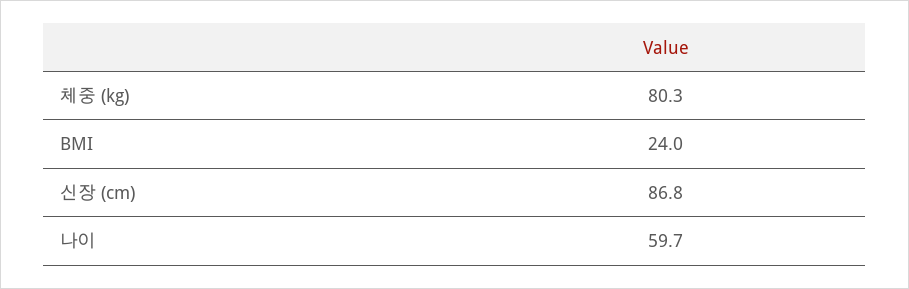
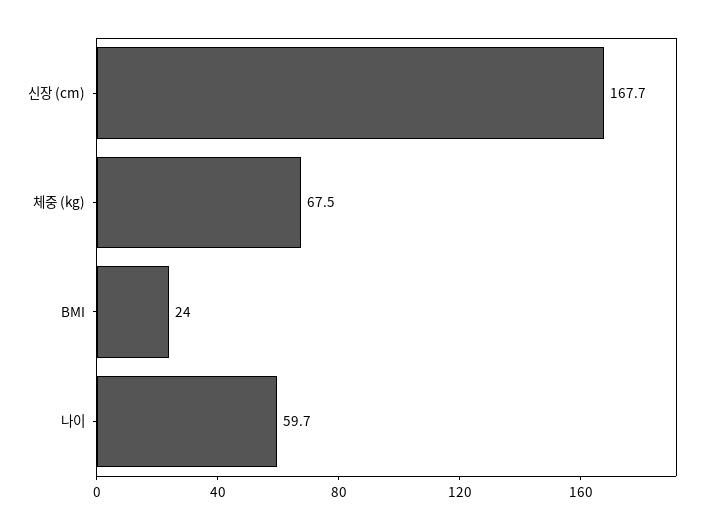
체중 (kg): 80.3 -> 67.5
신장 (cm): 86.8 -> 167.7

